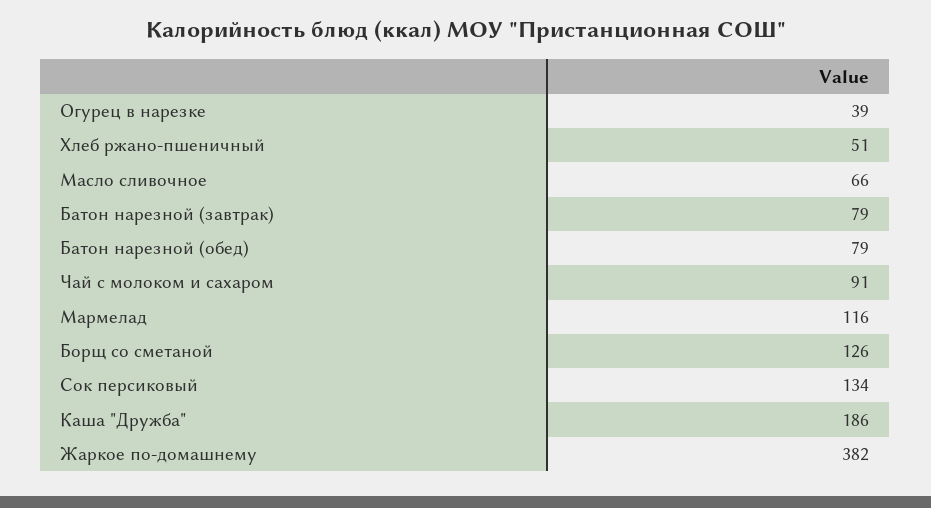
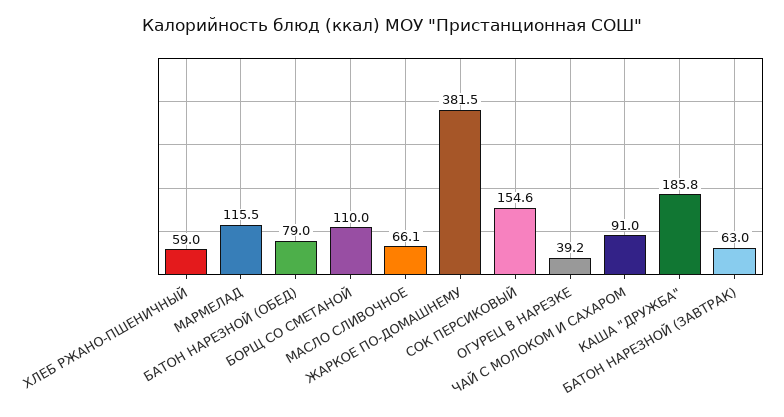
Хлеб ржано-пшеничный: 51 -> 59
Батон нарезной (завтрак): 79 -> 63
Борщ со сметаной: 126 -> 110
Сок персиковый: 134 -> 154.6

